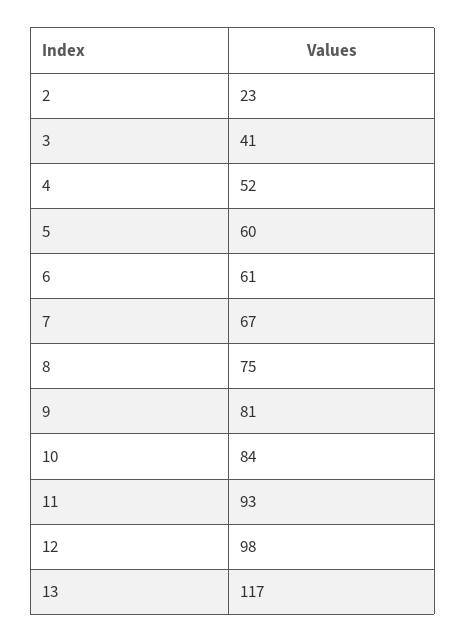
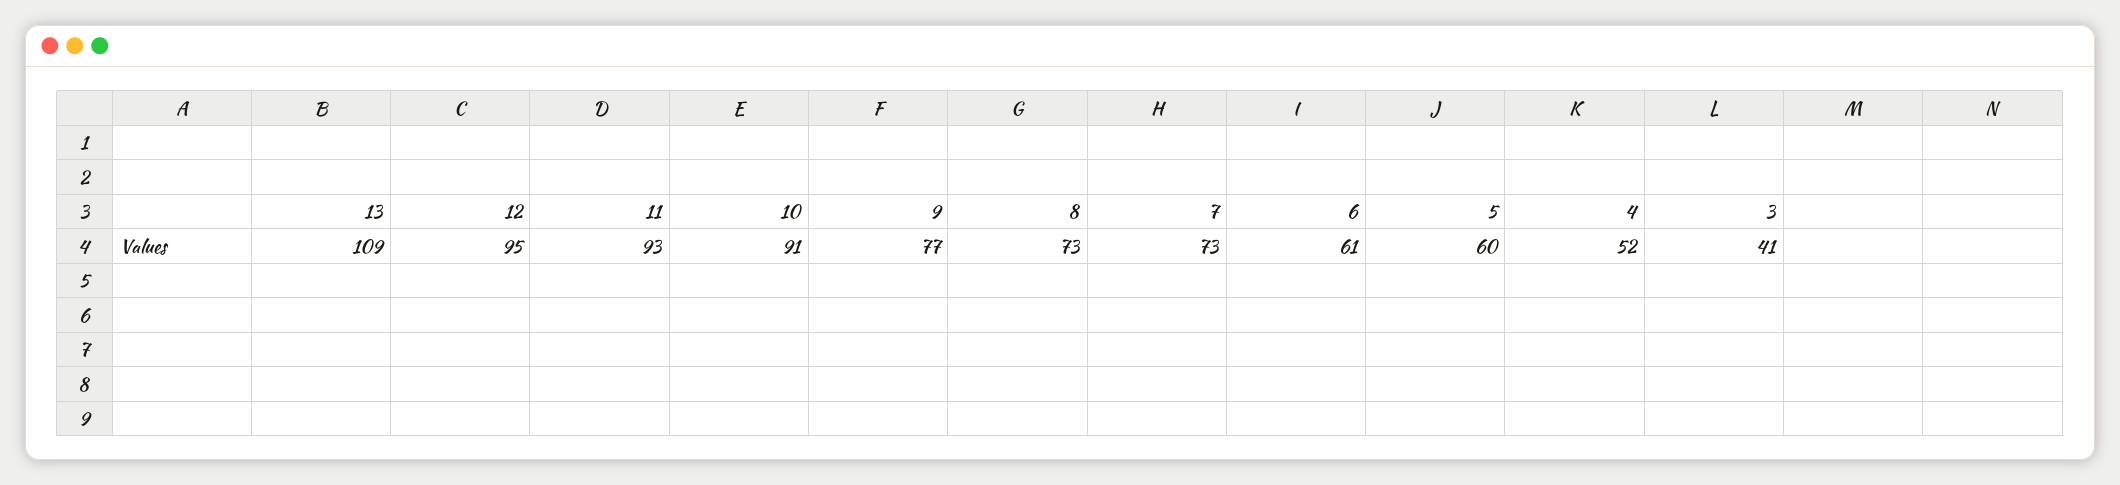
2: 23 -> none
7: 67 -> 73
8: 75 -> 73
9: 81 -> 77
10: 84 -> 91
12: 98 -> 95
13: 117 -> 109

